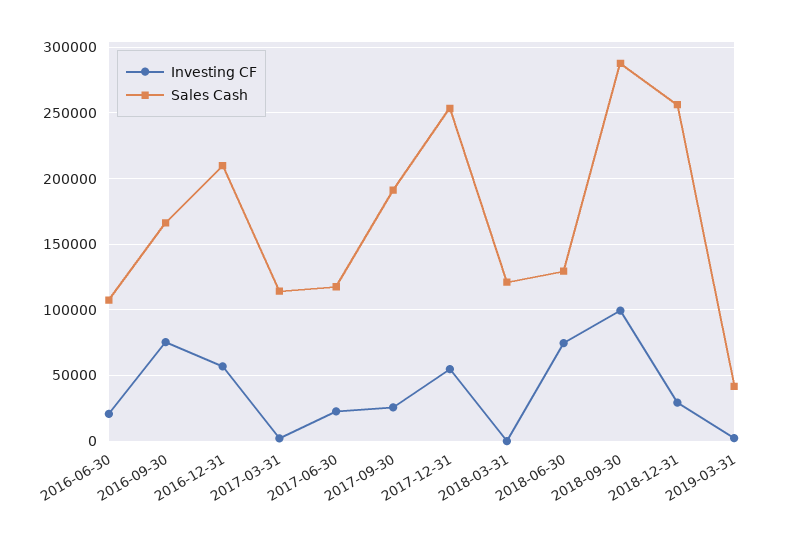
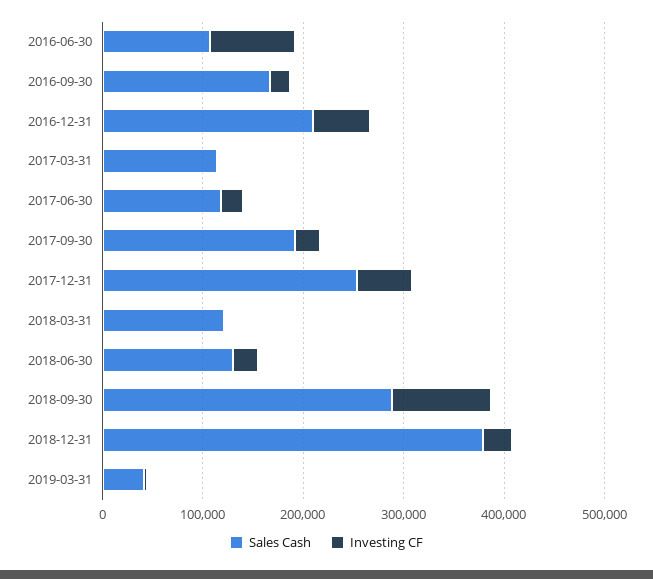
Investing CF, 2016-06-30: 20000 -> 80000
Investing CF, 2016-09-30: 75000 -> 20000
Investing CF, 2018-06-30: 75000 -> 20000
Sales Cash, 2018-12-31: 255000 -> 380000

